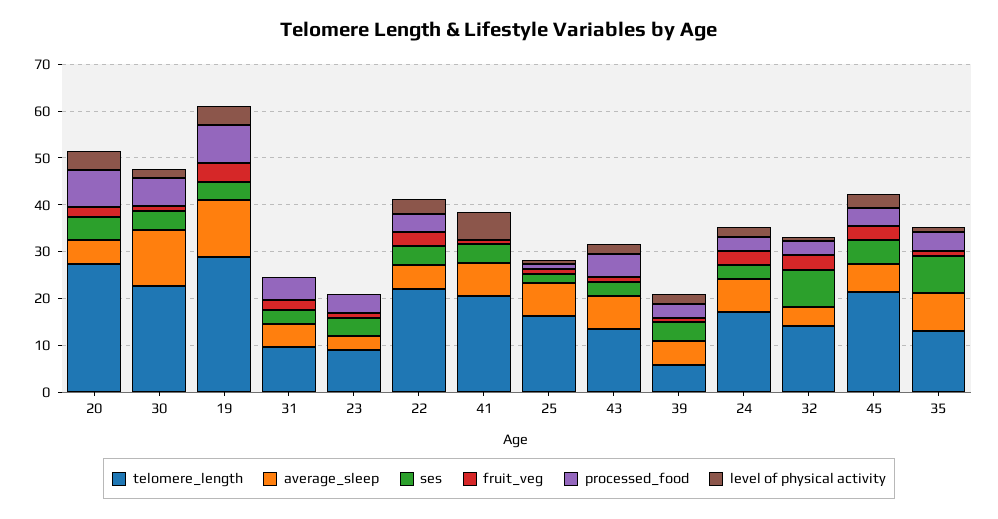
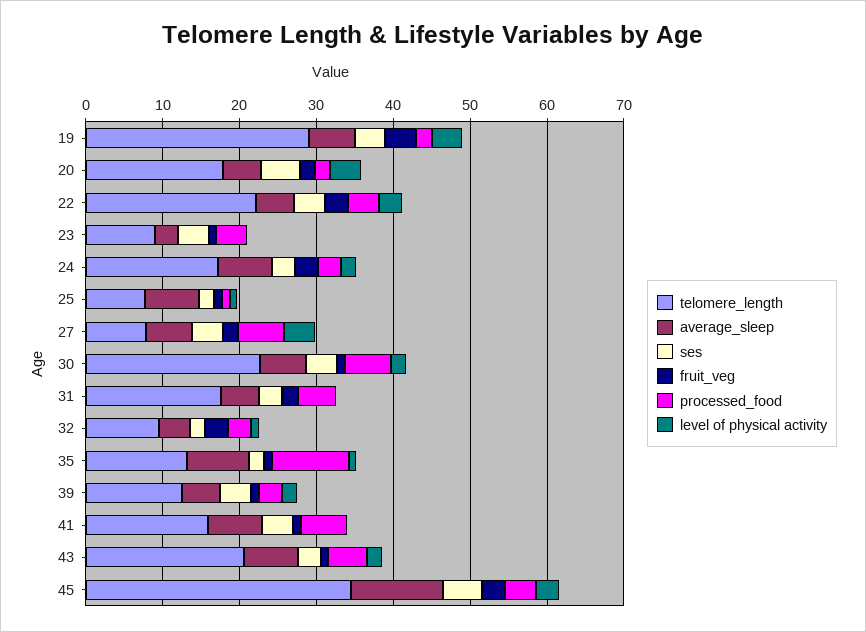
telomere_length, 20: 28 -> 18
processed_food, 20: 8 -> 2
average_sleep, 30: 12 -> 6
average_sleep, 19: 12 -> 6
processed_food, 19: 8 -> 2
telomere_length, 31: 10 -> 18
telomere_length, 41: 20 -> 16
processed_food, 41: 0 -> 6
level of physical activity, 41: 6 -> 0
telomere_length, 25: 16 -> 8
telomere_length, 43: 14 -> 20
telomere_length, 39: 6 -> 12
telomere_length, 32: 14 -> 10
ses, 32: 8 -> 2
telomere_length, 45: 22 -> 34
average_sleep, 45: 6 -> 12
ses, 35: 8 -> 2
processed_food, 35: 4 -> 10
telomere_length, 27: none -> 8
average_sleep, 27: none -> 6
ses, 27: none -> 4
fruit_veg, 27: none -> 2
processed_food, 27: none -> 6
level of physical activity, 27: none -> 4

